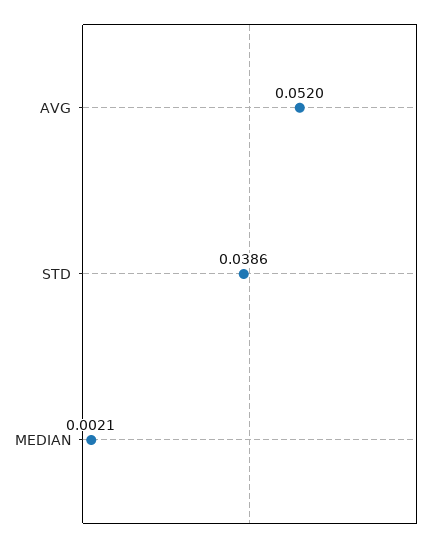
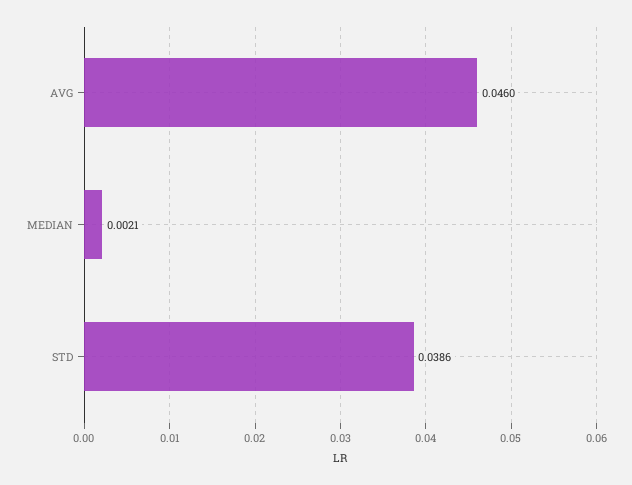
AVG: 0.052 -> 0.046

